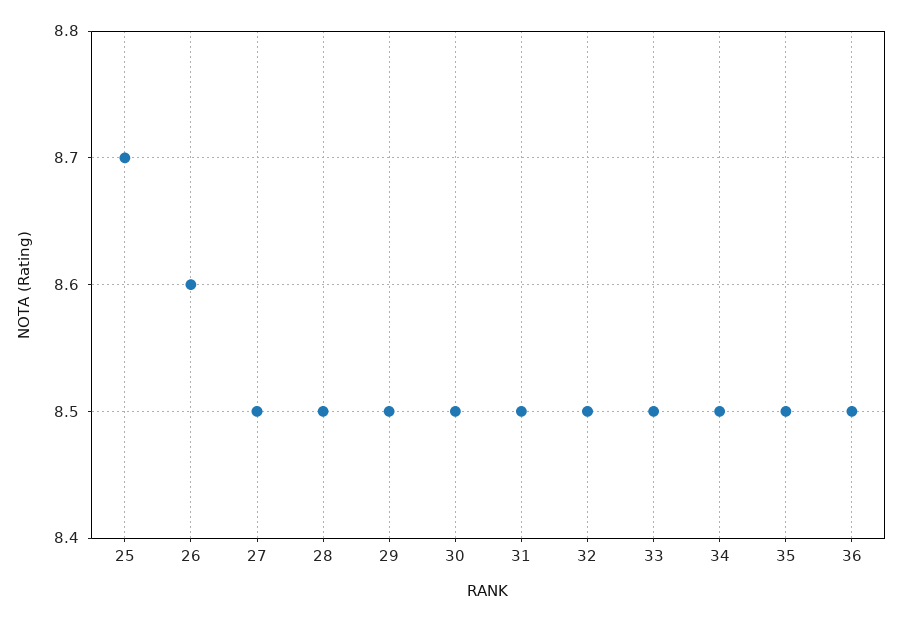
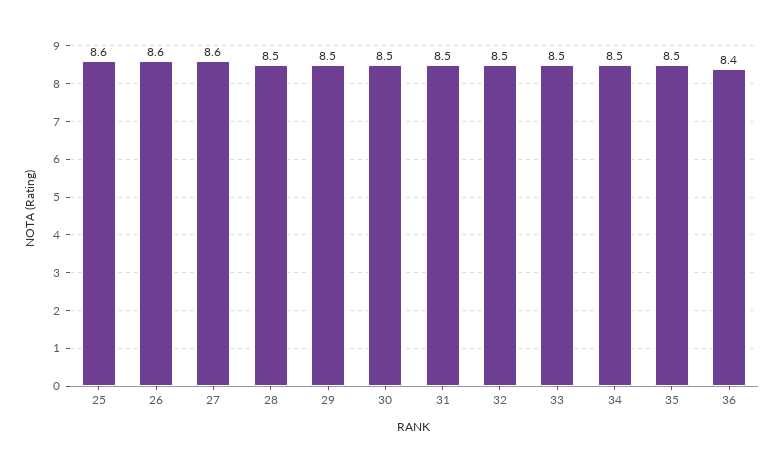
25: 8.7 -> 8.6
27: 8.5 -> 8.6
36: 8.5 -> 8.4

